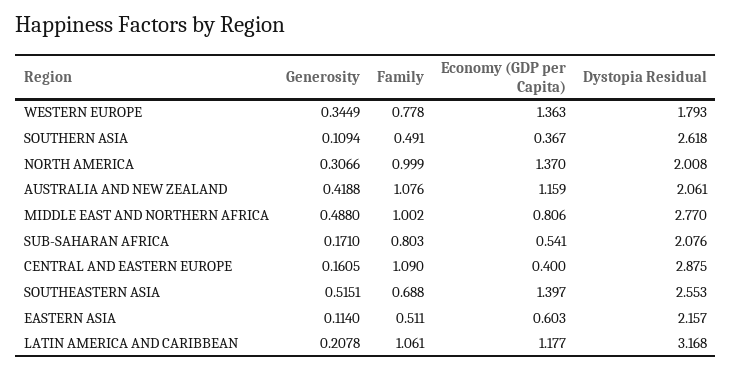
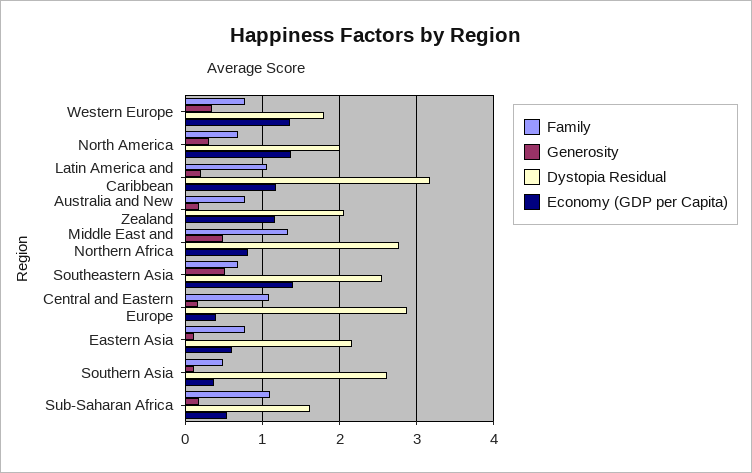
Family, NORTH AMERICA: 0.999 -> 0.7
Generosity, AUSTRALIA AND NEW ZEALAND: 0.4188 -> 0.2
Family, AUSTRALIA AND NEW ZEALAND: 1.076 -> 0.8
Family, MIDDLE EAST AND NORTHERN AFRICA: 1.002 -> 1.3
Family, SUB-SAHARAN AFRICA: 0.803 -> 1.1
Dystopia Residual, SUB-SAHARAN AFRICA: 2.076 -> 1.6
Family, EASTERN ASIA: 0.511 -> 0.8

